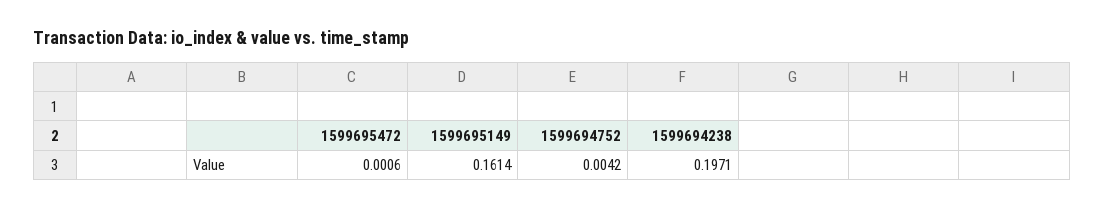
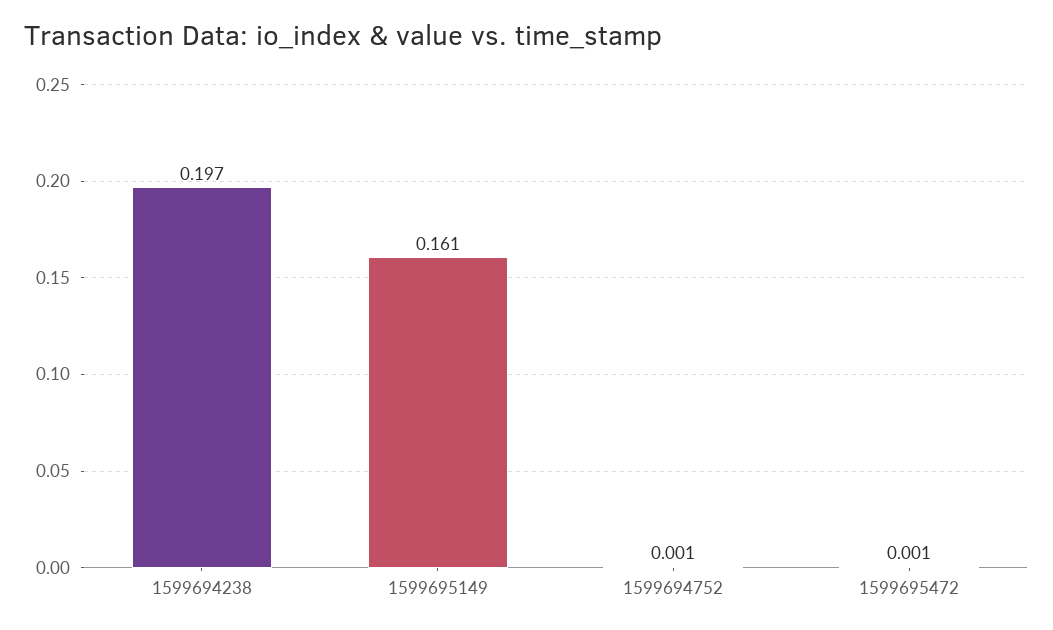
1599694752: 0.0042 -> 0.001

